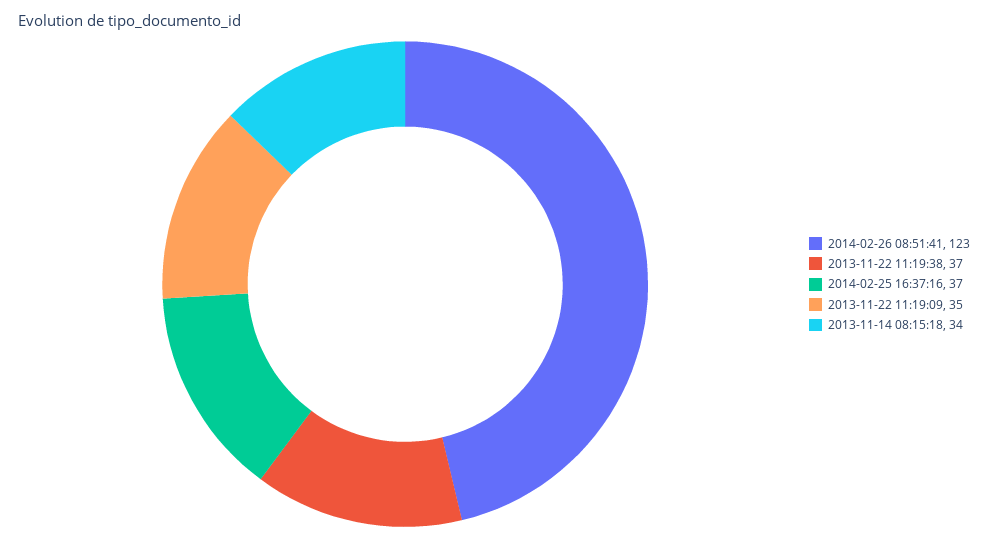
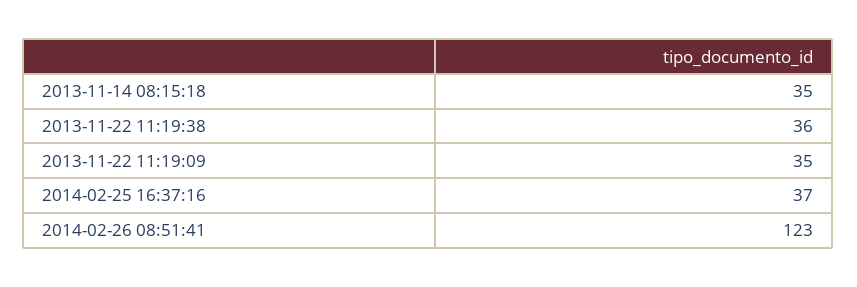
2013-11-22 11:19:38: 37 -> 36
2013-11-14 08:15:18: 34 -> 35

